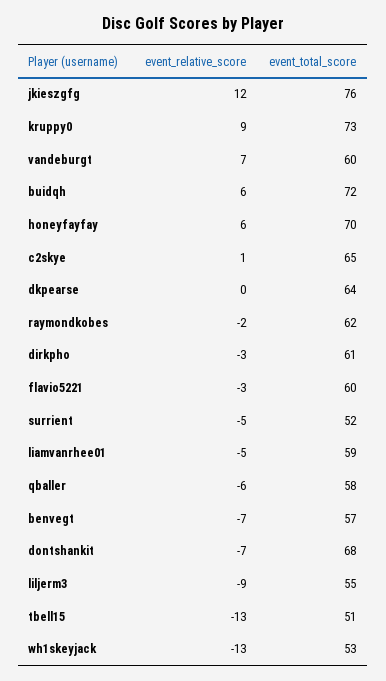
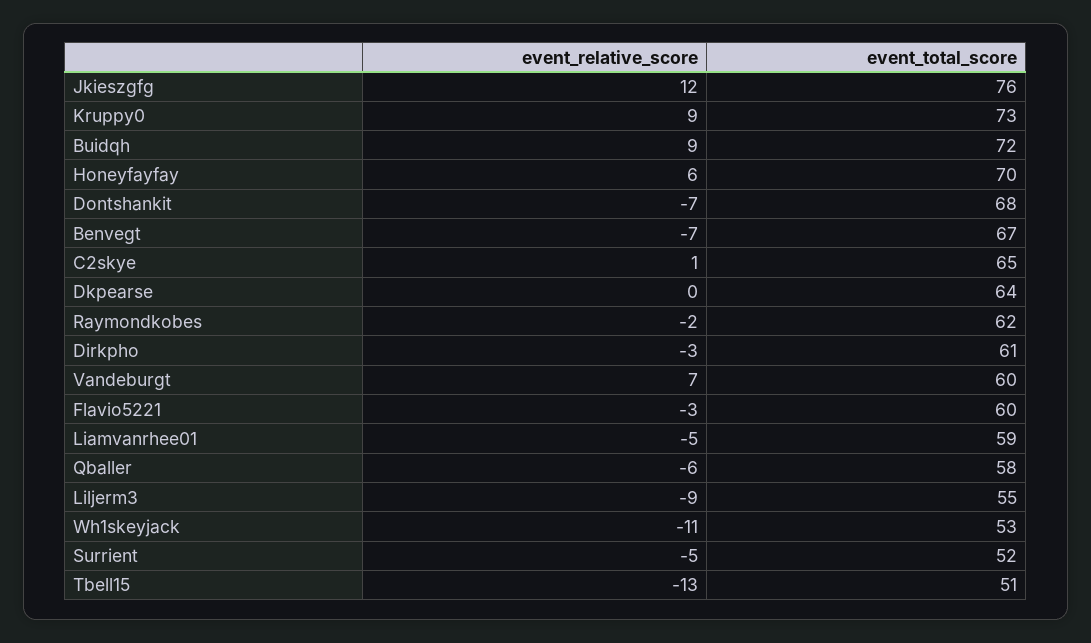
event_relative_score, buidqh: 6 -> 9
event_total_score, benvegt: 57 -> 67
event_relative_score, wh1skeyjack: -13 -> -11

